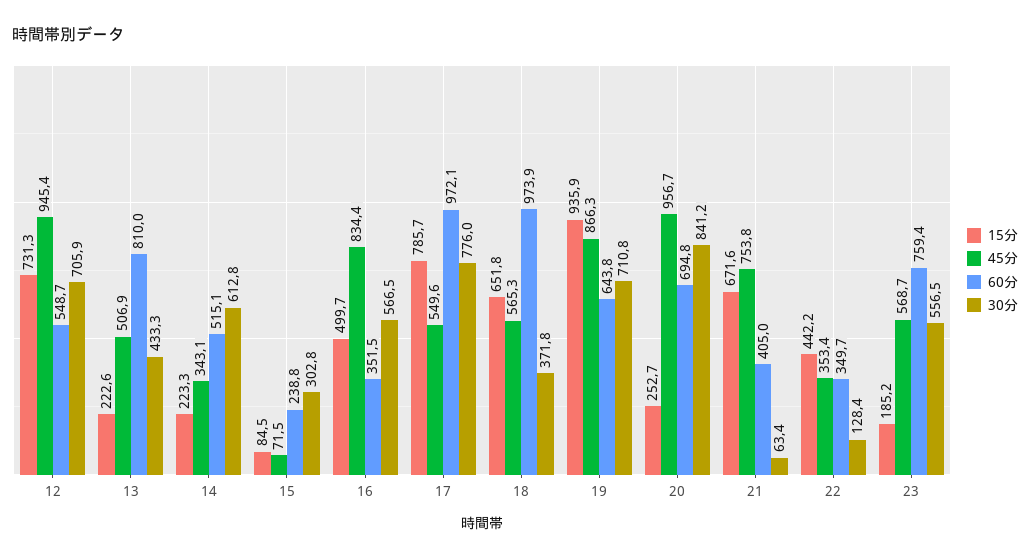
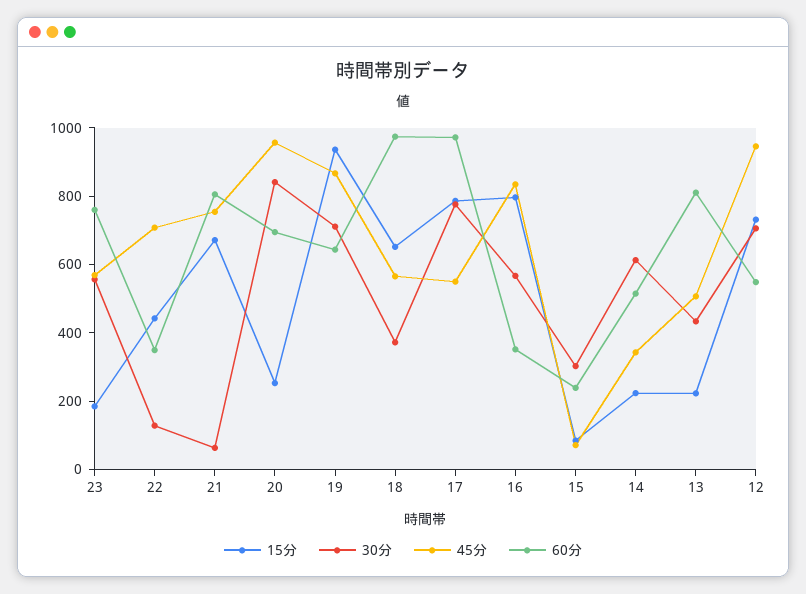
15分, 16: 499.7 -> 800
60分, 21: 405 -> 800
45分, 22: 353.4 -> 700

